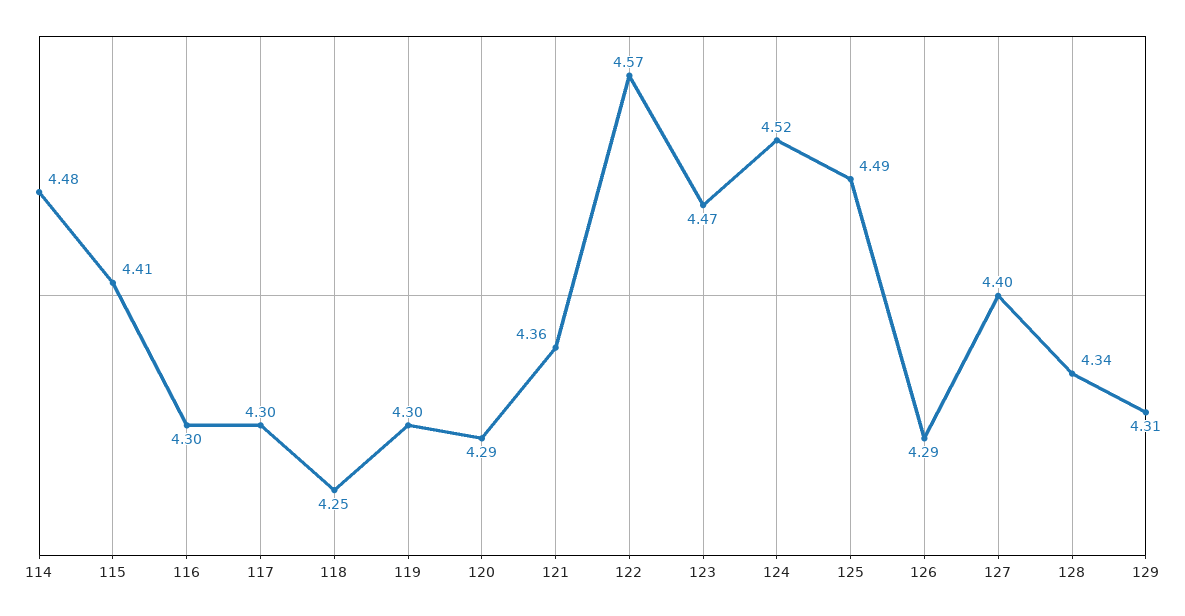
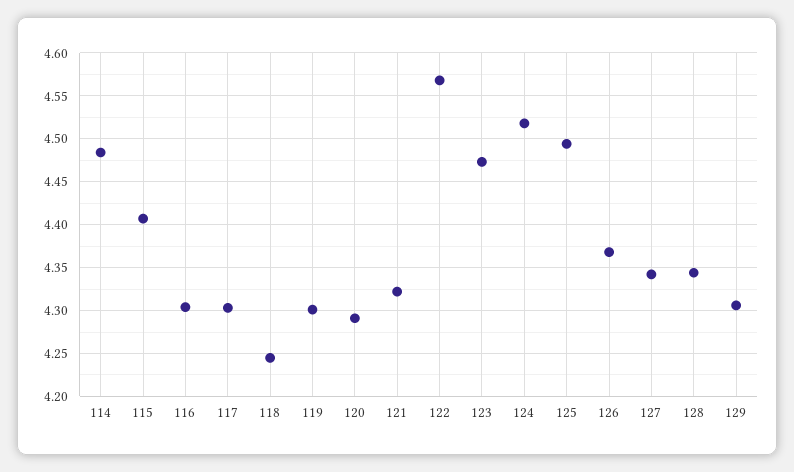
121: 4.36 -> 4.32
126: 4.29 -> 4.37
127: 4.4 -> 4.34

